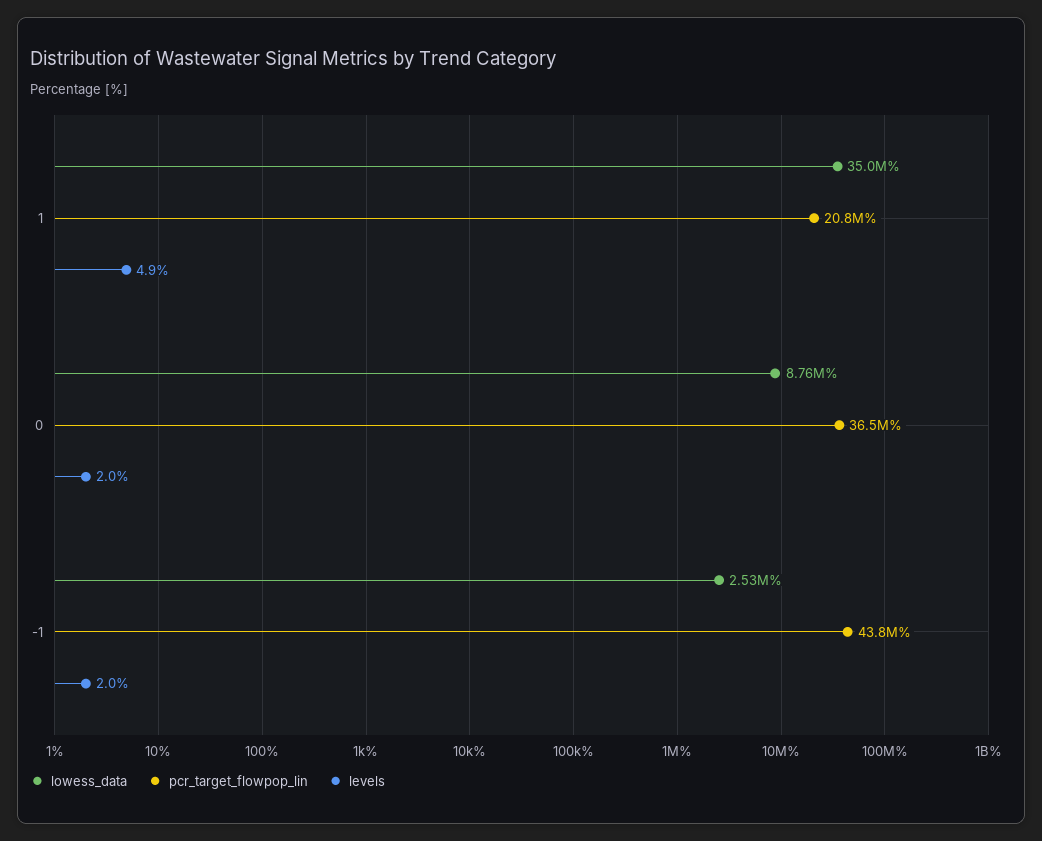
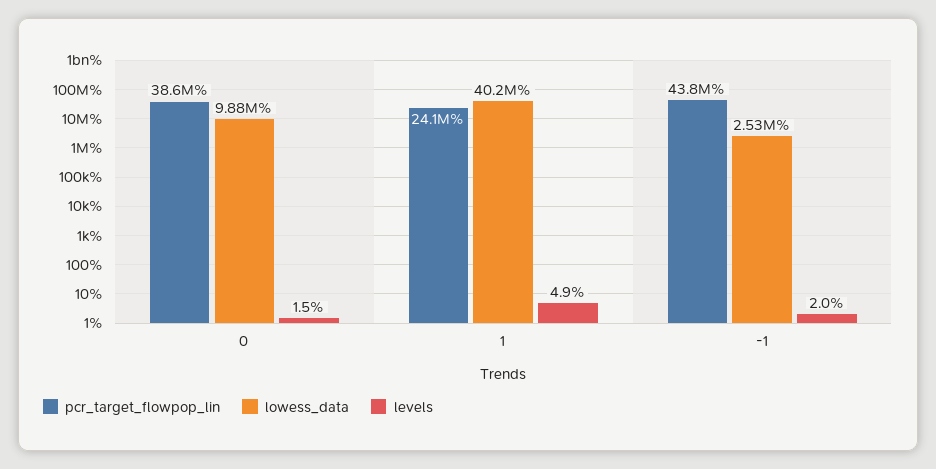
lowess_data, 1: 35000000 -> 40200000
pcr_target_flowpop_lin, 1: 20800000 -> 24100000
lowess_data, 0: 8760000 -> 9880000
pcr_target_flowpop_lin, 0: 36500000 -> 38600000
levels, 0: 2 -> 1.5

